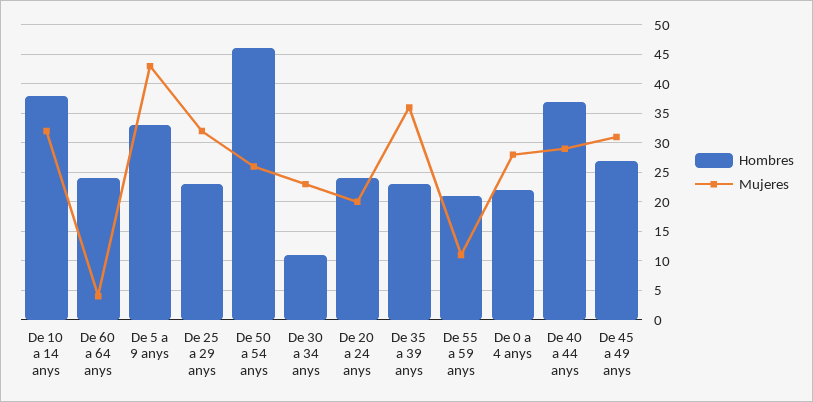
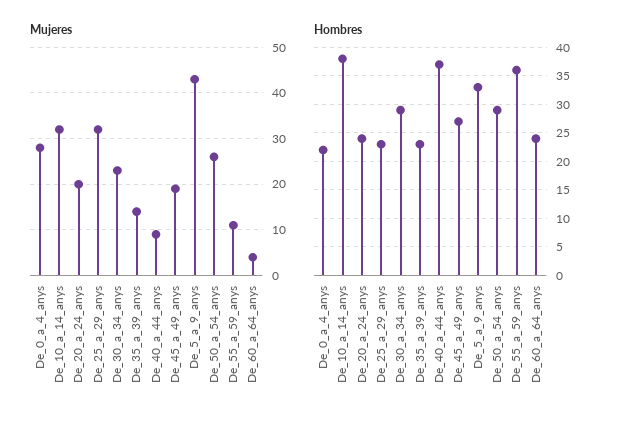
Hombres, De 50 a 54 anys: 45 -> 30
Hombres, De 30 a 34 anys: 10 -> 30
Mujeres, De 35 a 39 anys: 35 -> 15
Hombres, De 55 a 59 anys: 20 -> 35
Mujeres, De 40 a 44 anys: 30 -> 10
Mujeres, De 45 a 49 anys: 30 -> 20

